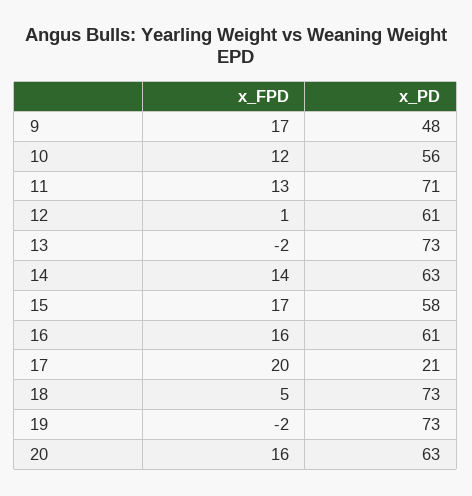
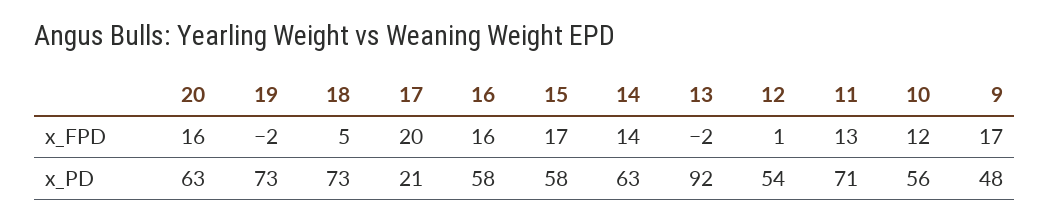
x_PD, 12: 61 -> 54
x_PD, 13: 73 -> 92
x_PD, 16: 61 -> 58

